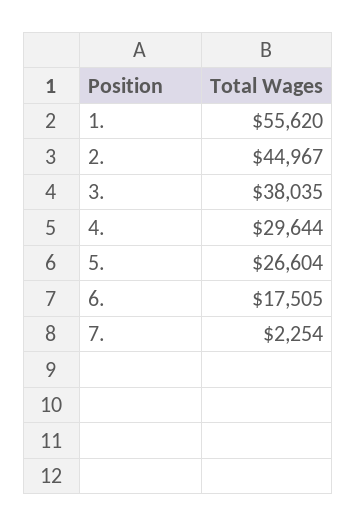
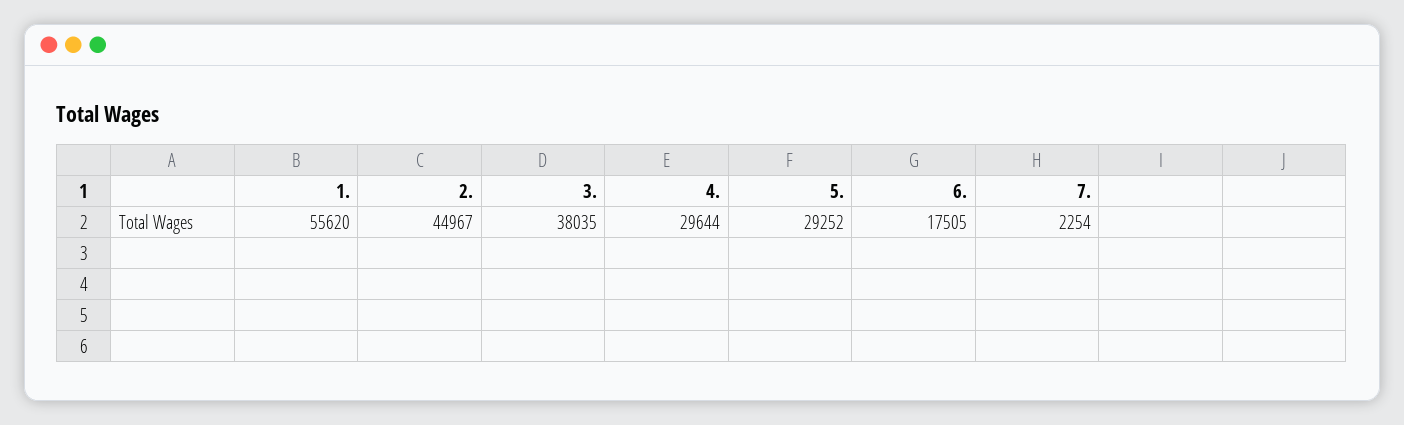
5.: 26604 -> 29252

